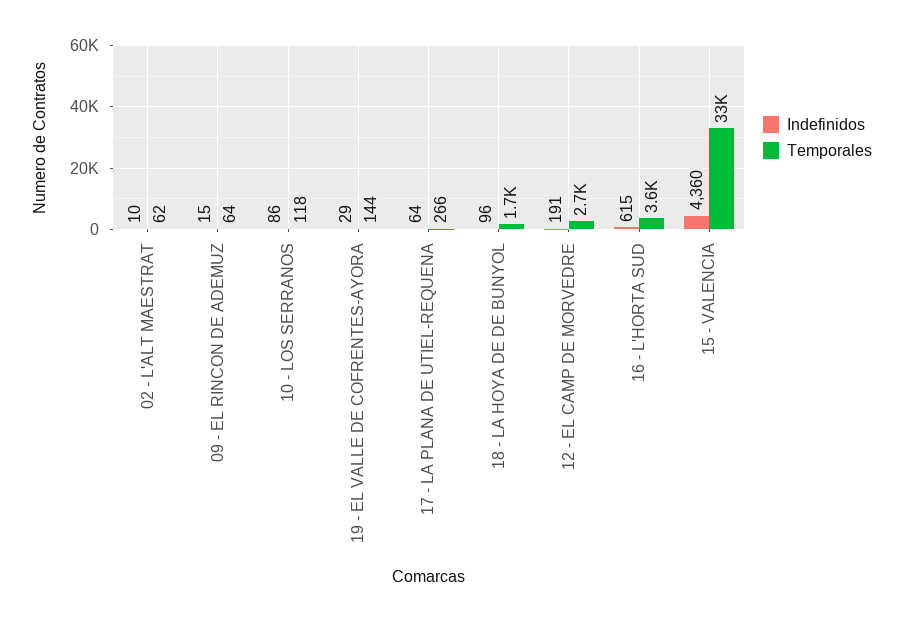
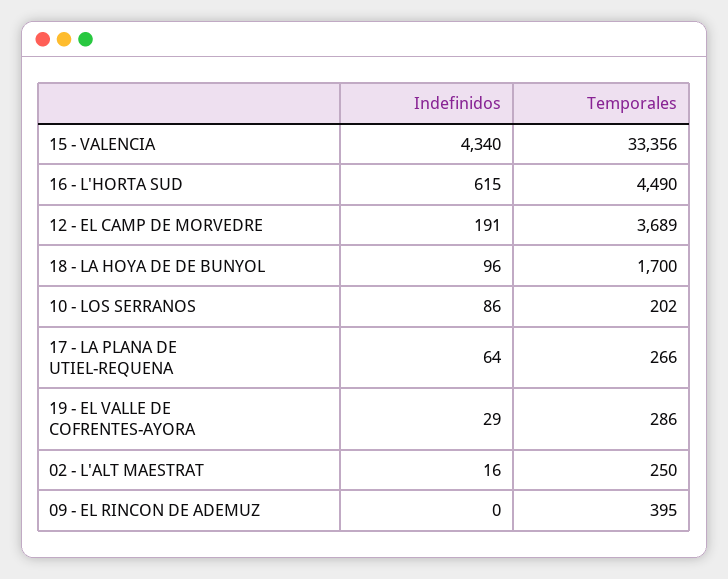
Indefinidos, 02 - L'ALT MAESTRAT: 10 -> 16
Temporales, 02 - L'ALT MAESTRAT: 62 -> 250
Indefinidos, 09 - EL RINCON DE ADEMUZ: 15 -> 0
Temporales, 09 - EL RINCON DE ADEMUZ: 64 -> 395
Temporales, 10 - LOS SERRANOS: 118 -> 202
Temporales, 19 - EL VALLE DE COFRENTES-AYORA: 144 -> 286
Temporales, 12 - EL CAMP DE MORVEDRE: 2700 -> 3689
Temporales, 16 - L'HORTA SUD: 3600 -> 4490
Indefinidos, 15 - VALENCIA: 4360 -> 4340

